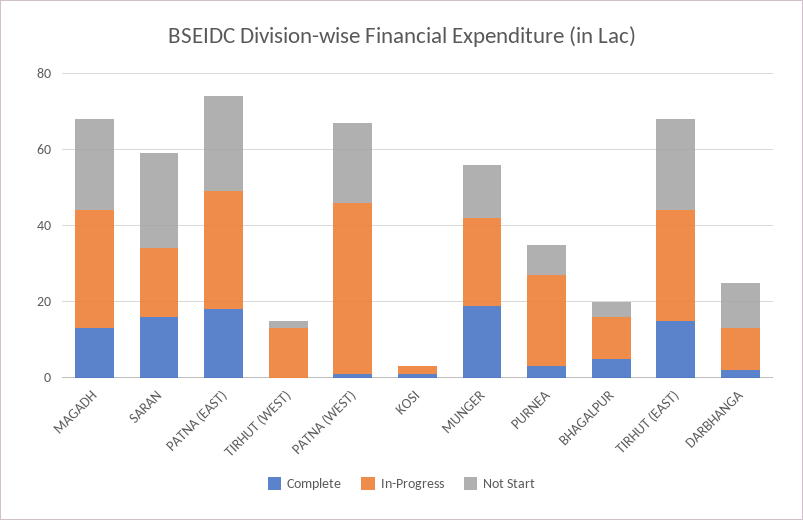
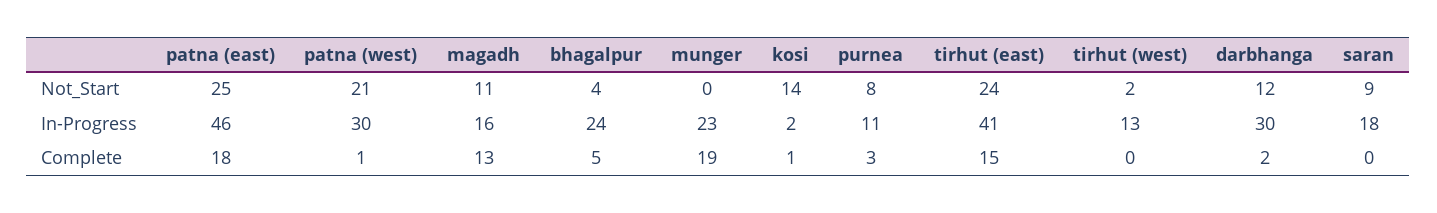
In-Progress, MAGADH: 30 -> 16
Not Start, MAGADH: 25 -> 11
Complete, SARAN: 15 -> 0
Not Start, SARAN: 25 -> 9
In-Progress, PATNA (EAST): 30 -> 46
In-Progress, PATNA (WEST): 45 -> 30
Not Start, KOSI: 0 -> 14
Not Start, MUNGER: 15 -> 0
In-Progress, PURNEA: 25 -> 11
In-Progress, BHAGALPUR: 10 -> 24
In-Progress, TIRHUT (EAST): 30 -> 41
In-Progress, DARBHANGA: 10 -> 30

